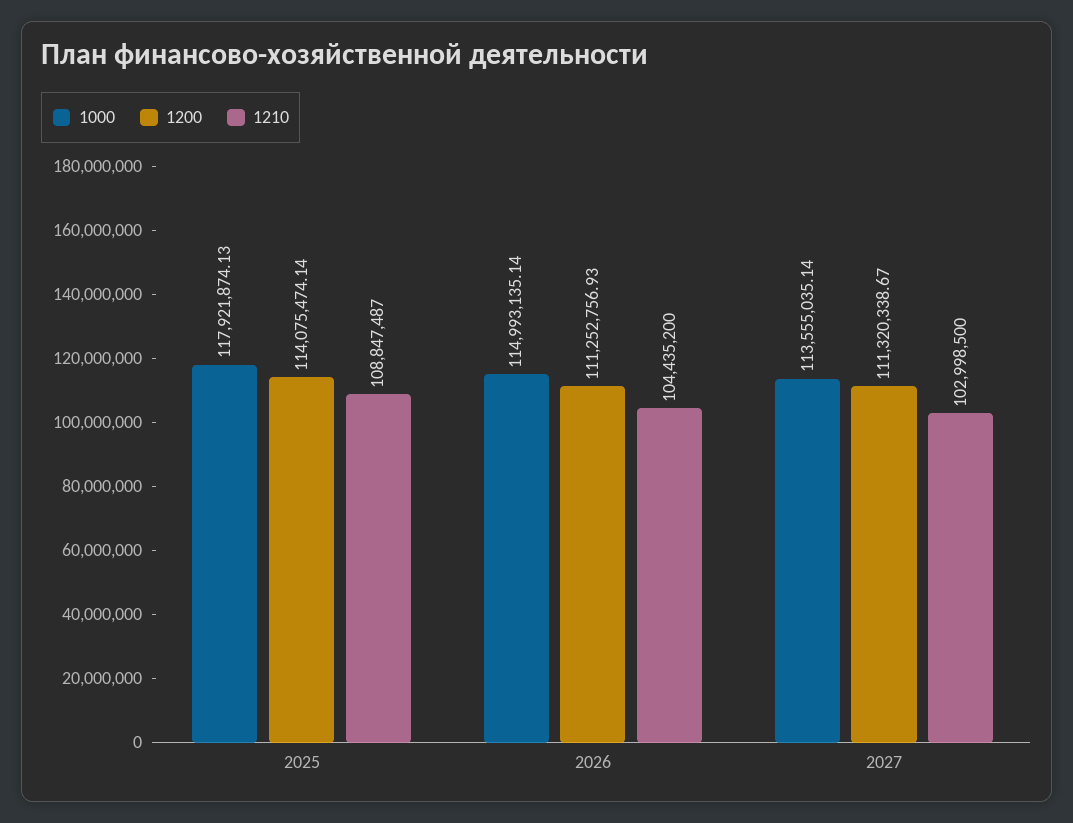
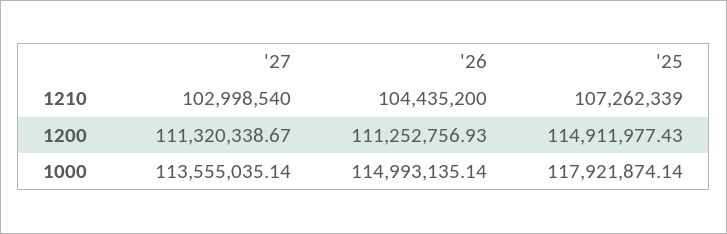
1000, 2025: 117921874.13 -> 117921874.14
1200, 2025: 114075474.14 -> 114911977.43
1210, 2025: 108847487 -> 107262339
1210, 2027: 102998500 -> 102998540

